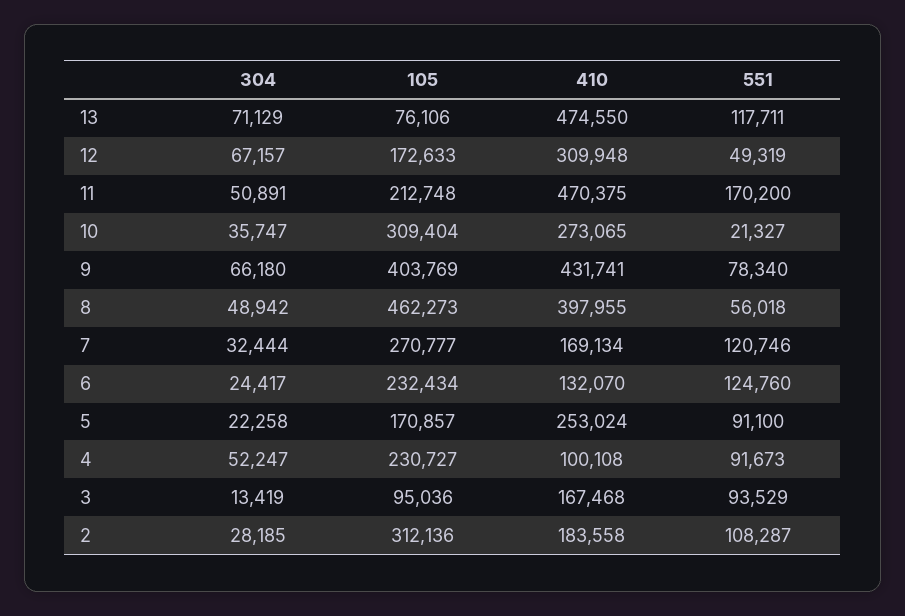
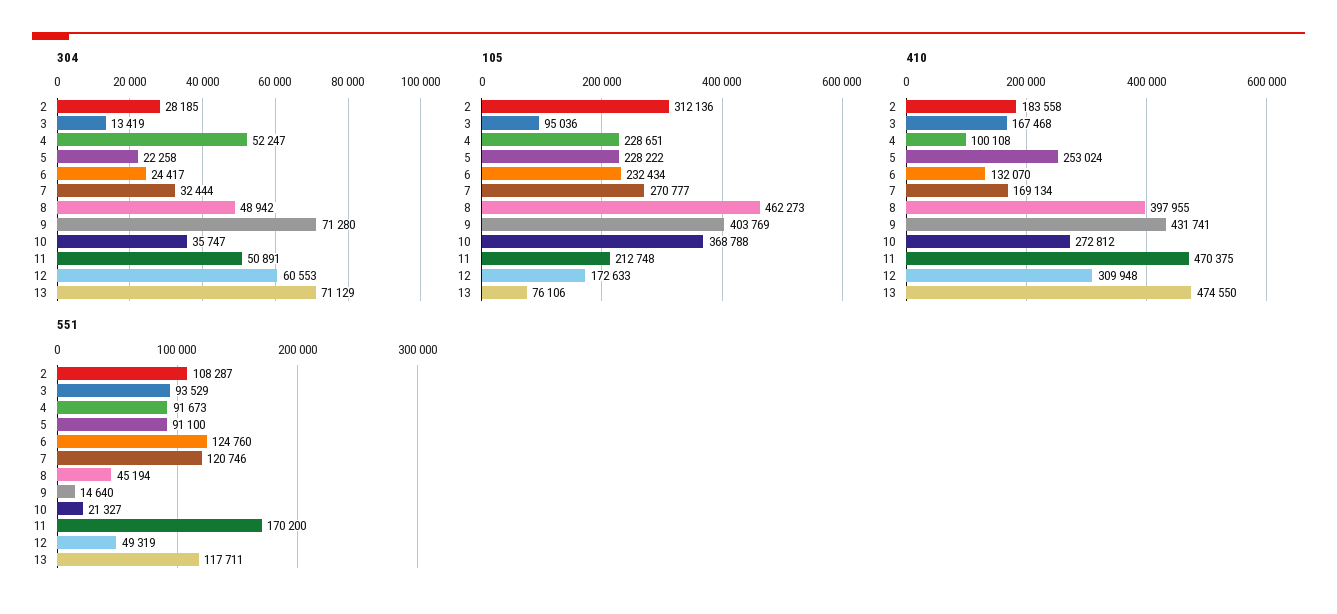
304, 12: 67157 -> 60553
105, 10: 309404 -> 368788
410, 10: 273065 -> 272812
304, 9: 66180 -> 71280
551, 9: 78340 -> 14640
551, 8: 56018 -> 45194
105, 5: 170857 -> 228222
105, 4: 230727 -> 228651

